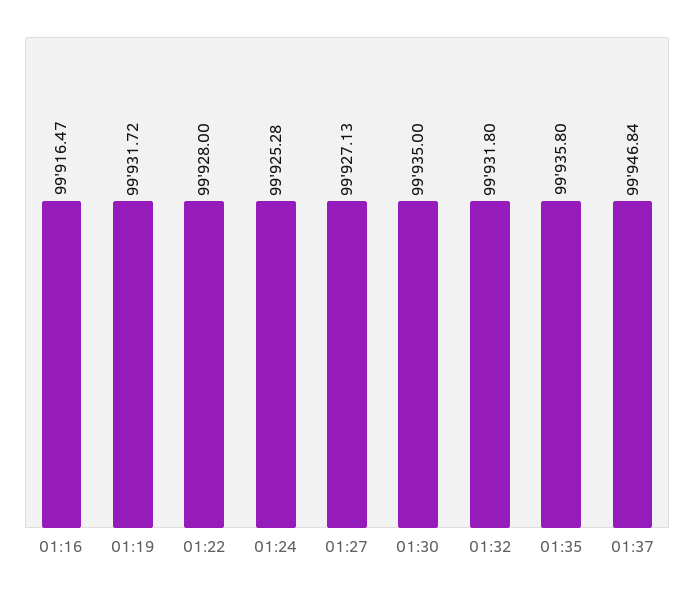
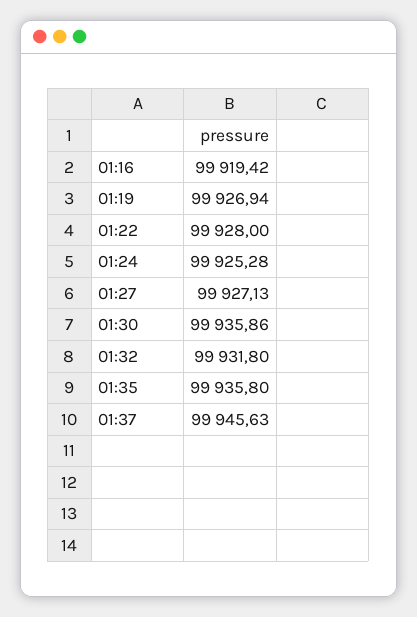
01:16: 99916.47 -> 99919.42
01:19: 99931.72 -> 99926.94
01:30: 99935 -> 99935.86
01:37: 99946.84 -> 99945.63

